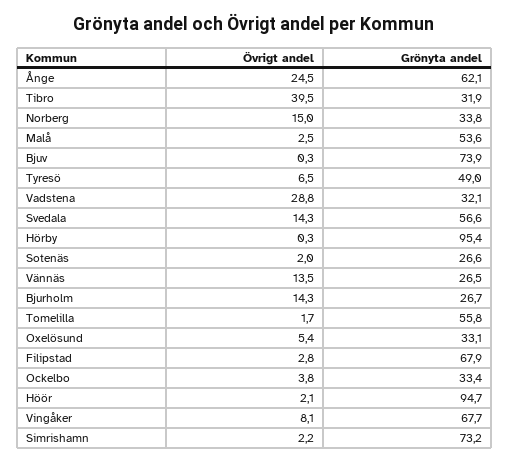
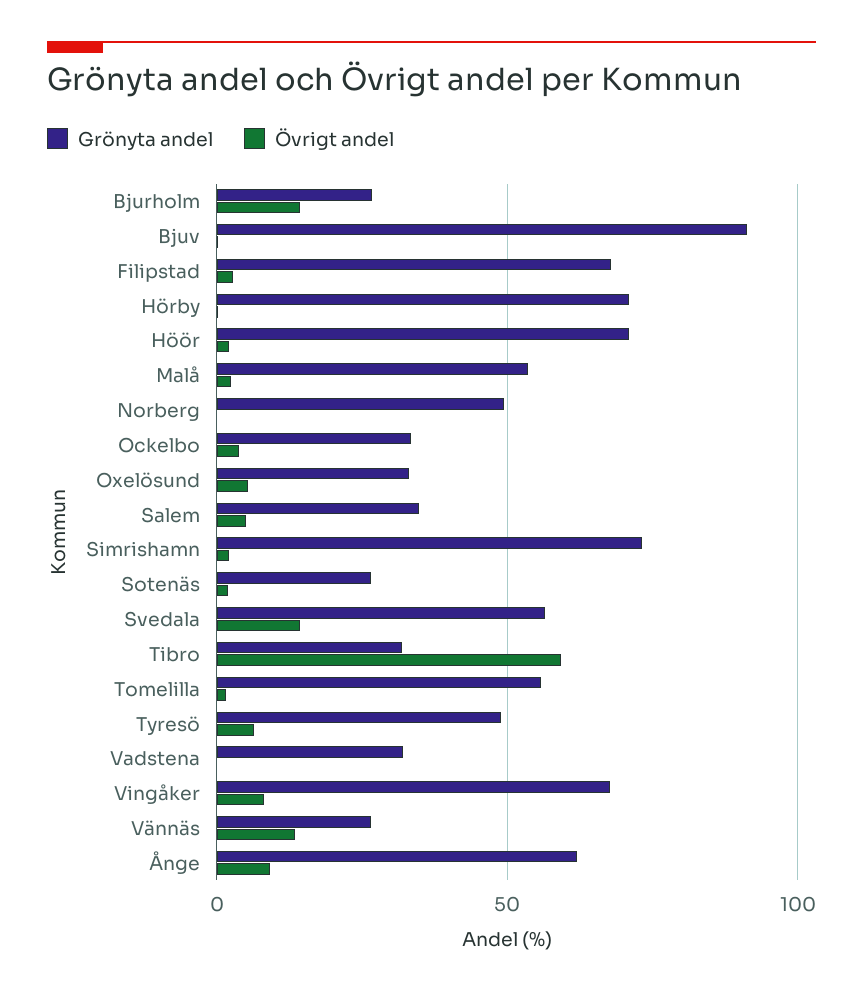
Övrigt andel, Ånge: 24.5 -> 10
Övrigt andel, Tibro: 39.5 -> 60
Övrigt andel, Norberg: 15 -> 0
Grönyta andel, Norberg: 33.8 -> 50
Grönyta andel, Bjuv: 73.9 -> 90
Övrigt andel, Vadstena: 28.8 -> 0
Grönyta andel, Hörby: 95.4 -> 70
Grönyta andel, Höör: 94.7 -> 70
Grönyta andel, Salem: none -> 35
Övrigt andel, Salem: none -> 5

